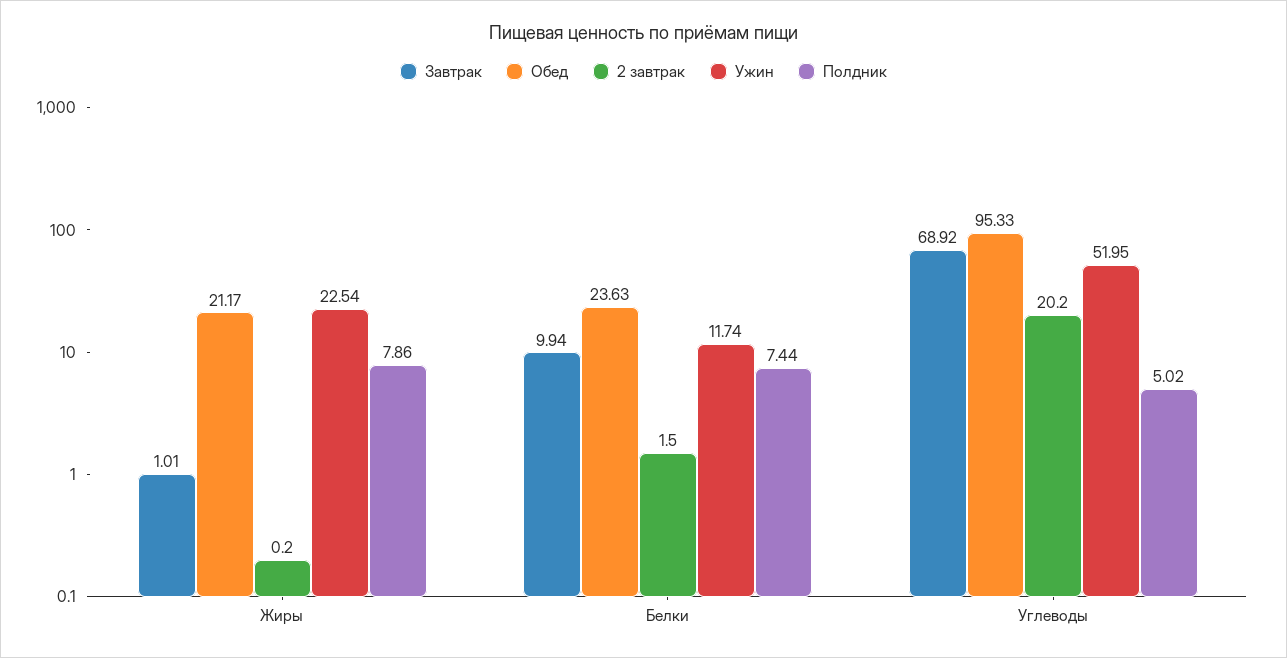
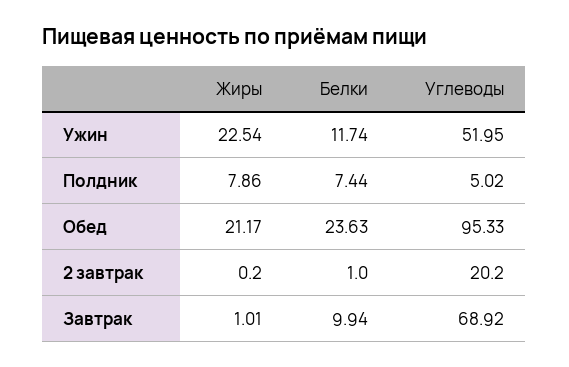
2 завтрак, Белки: 1.5 -> 1

